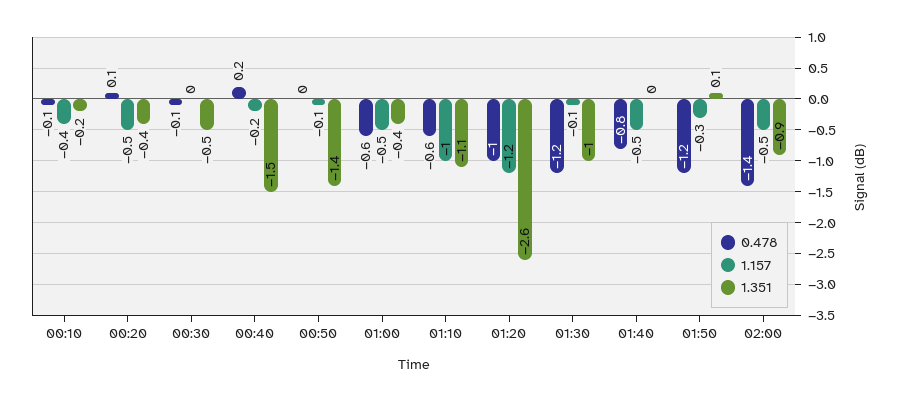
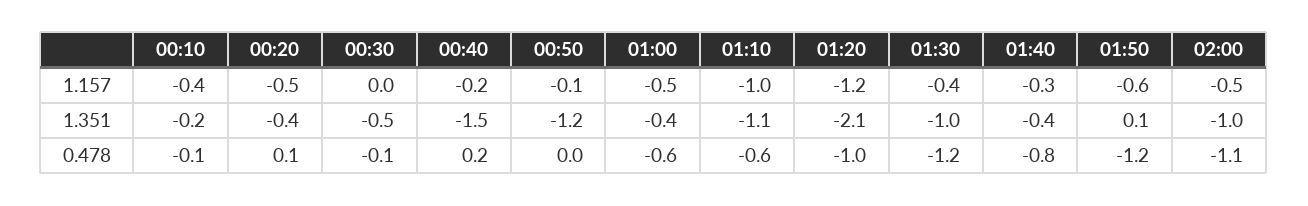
1.351, 00:50: -1.4 -> -1.2
1.351, 01:20: -2.6 -> -2.1
1.157, 01:30: -0.1 -> -0.4
1.157, 01:40: -0.5 -> -0.3
1.351, 01:40: 0 -> -0.4
1.157, 01:50: -0.3 -> -0.6
0.478, 02:00: -1.4 -> -1.1
1.351, 02:00: -0.9 -> -1

